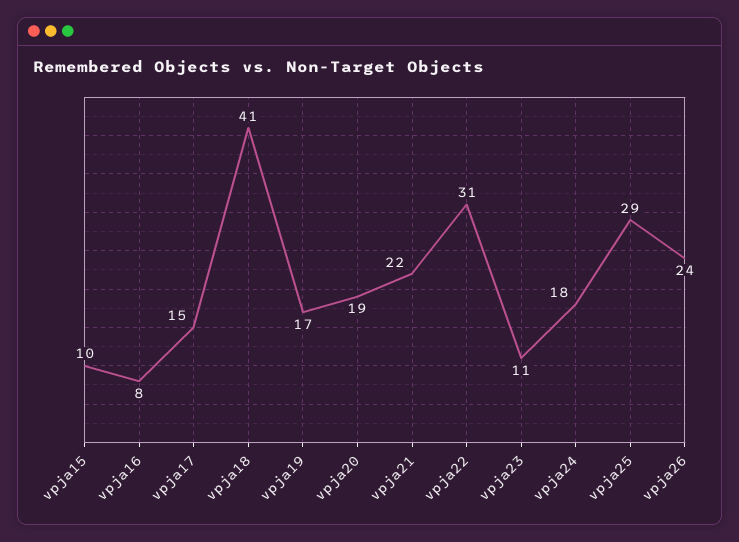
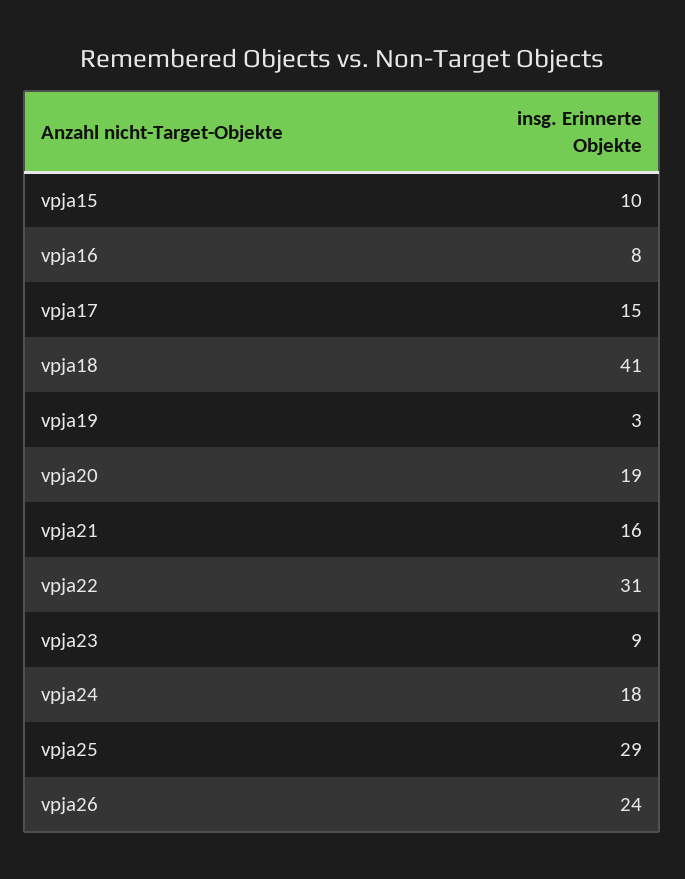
vpja19: 17 -> 3
vpja21: 22 -> 16
vpja23: 11 -> 9

